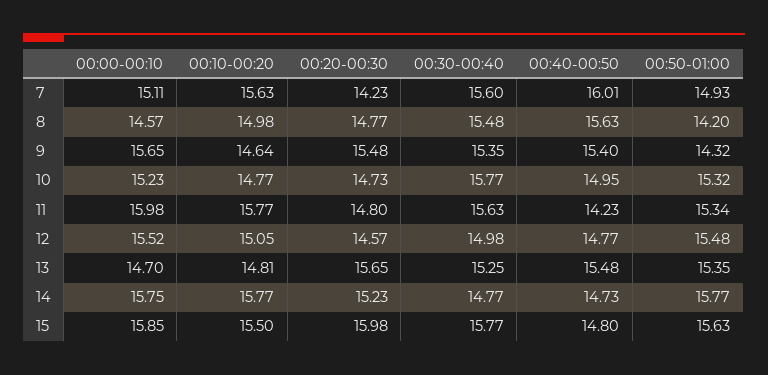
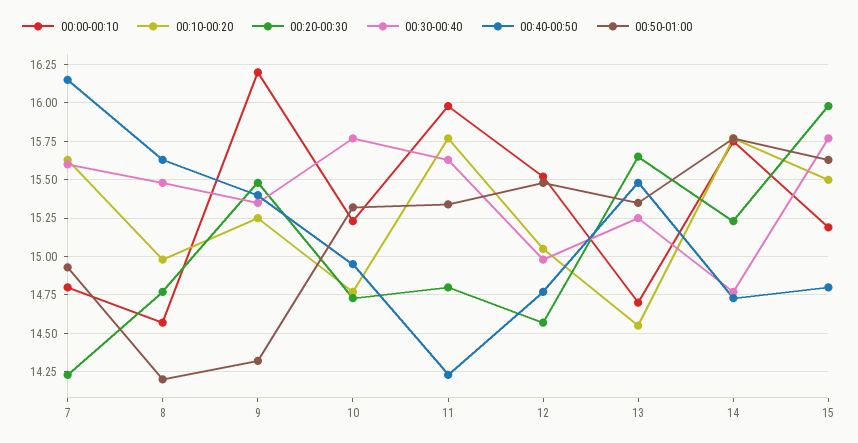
00:00-00:10, 7: 15.11 -> 14.8
00:40-00:50, 7: 16.01 -> 16.15
00:00-00:10, 9: 15.65 -> 16.2
00:10-00:20, 9: 14.64 -> 15.25
00:10-00:20, 13: 14.81 -> 14.55
00:00-00:10, 15: 15.85 -> 15.2

